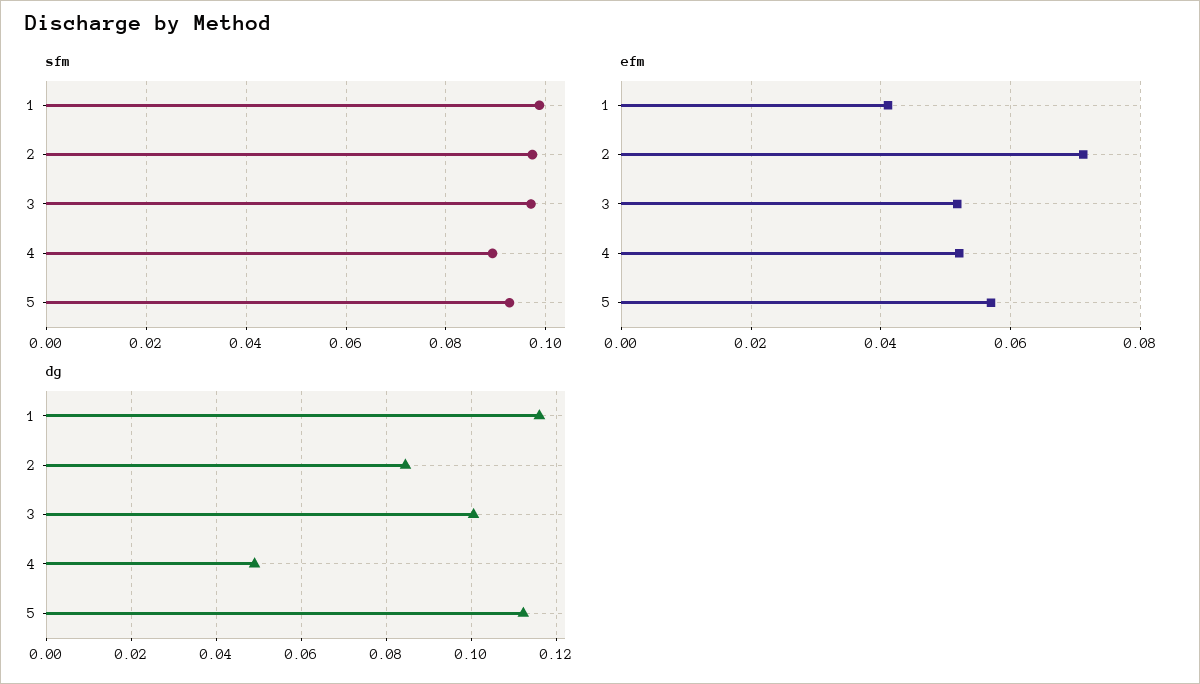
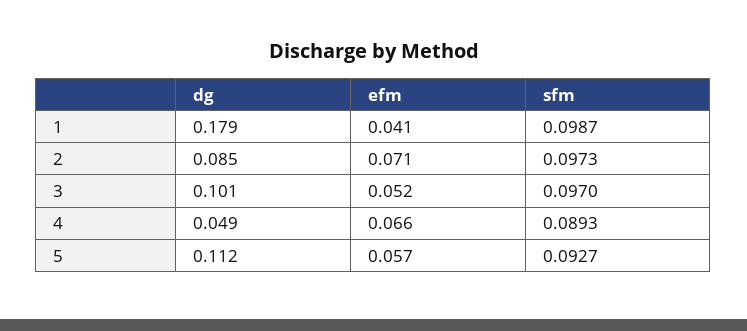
efm, 4: 0.052 -> 0.066
dg, 1: 0.116 -> 0.179

